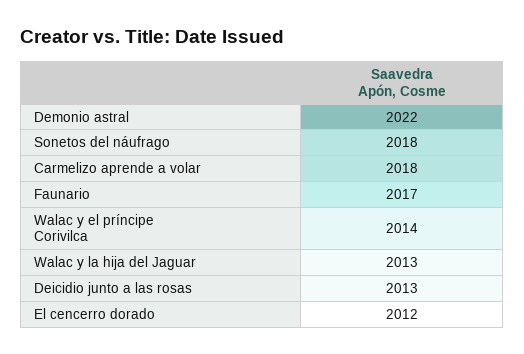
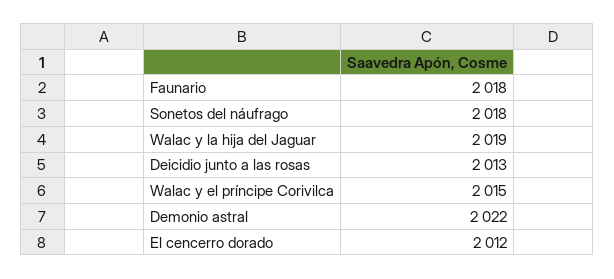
Carmelizo aprende a volar: 2018 -> none
Faunario: 2017 -> 2018
Walac y el príncipe Corivilca: 2014 -> 2015
Walac y la hija del Jaguar: 2013 -> 2019

